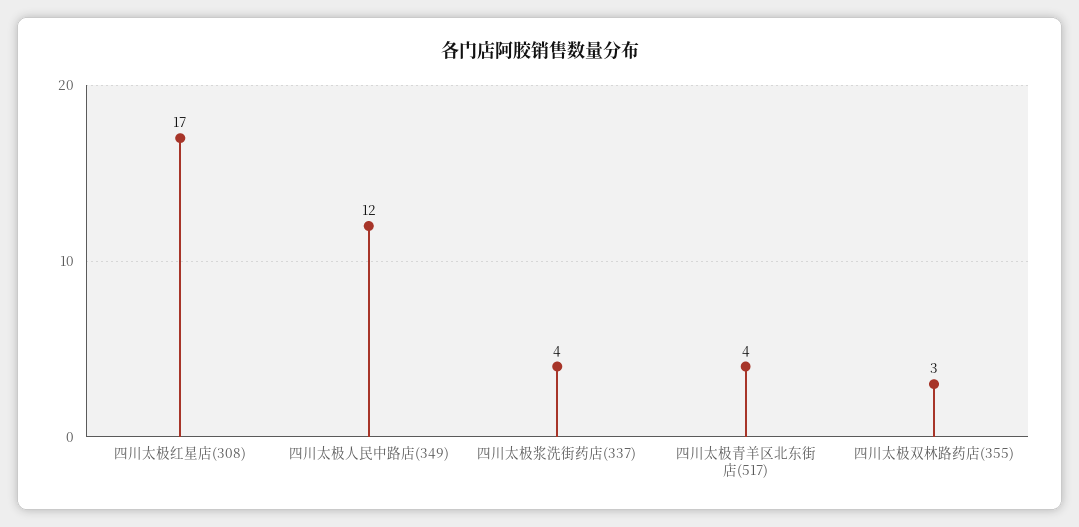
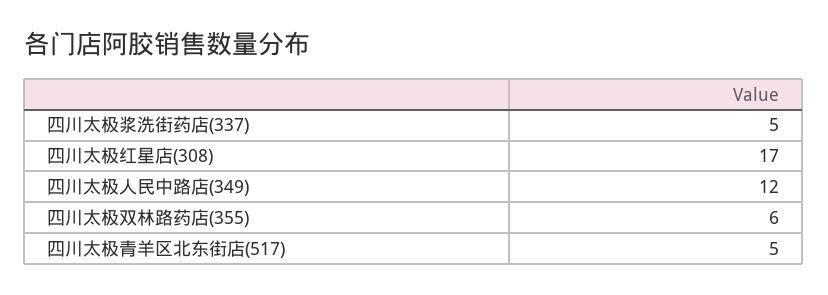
四川太极浆洗街药店(337): 4 -> 5
四川太极青羊区北东街店(517): 4 -> 5
四川太极双林路药店(355): 3 -> 6

